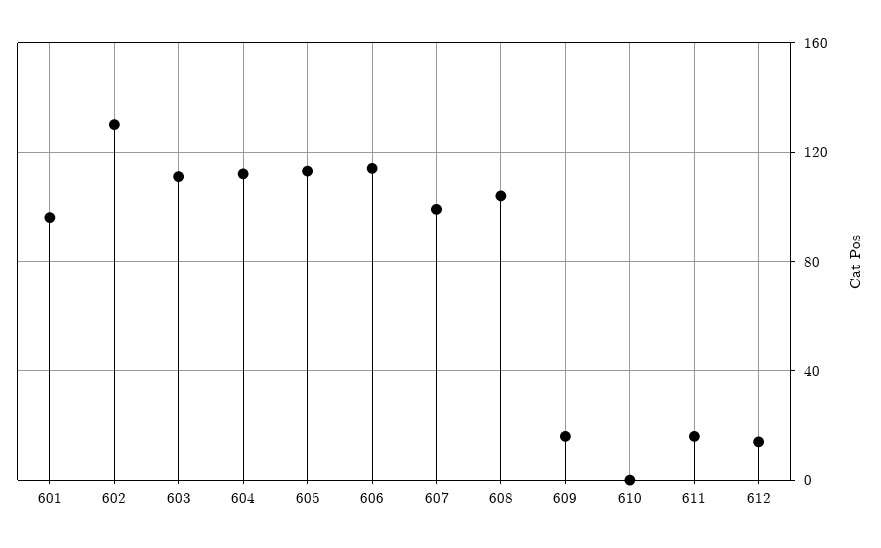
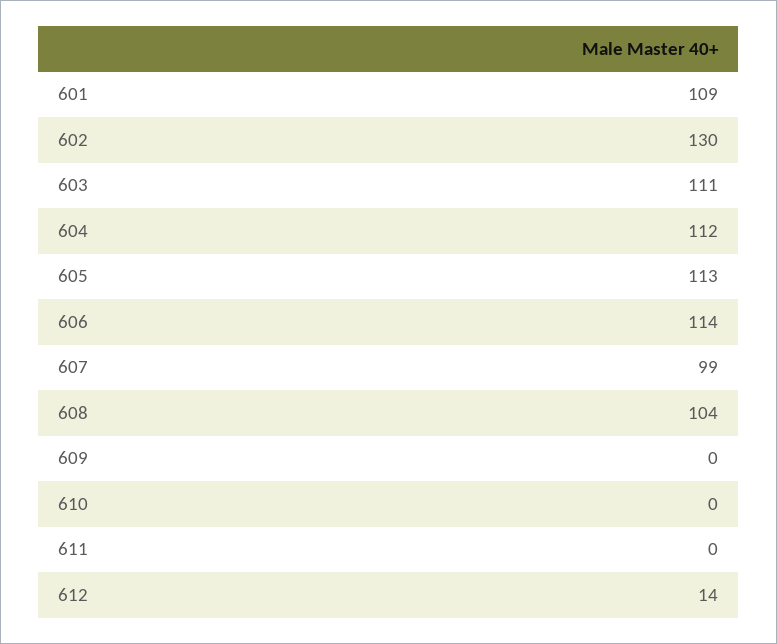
601: 95 -> 109
609: 15 -> 0
611: 15 -> 0

